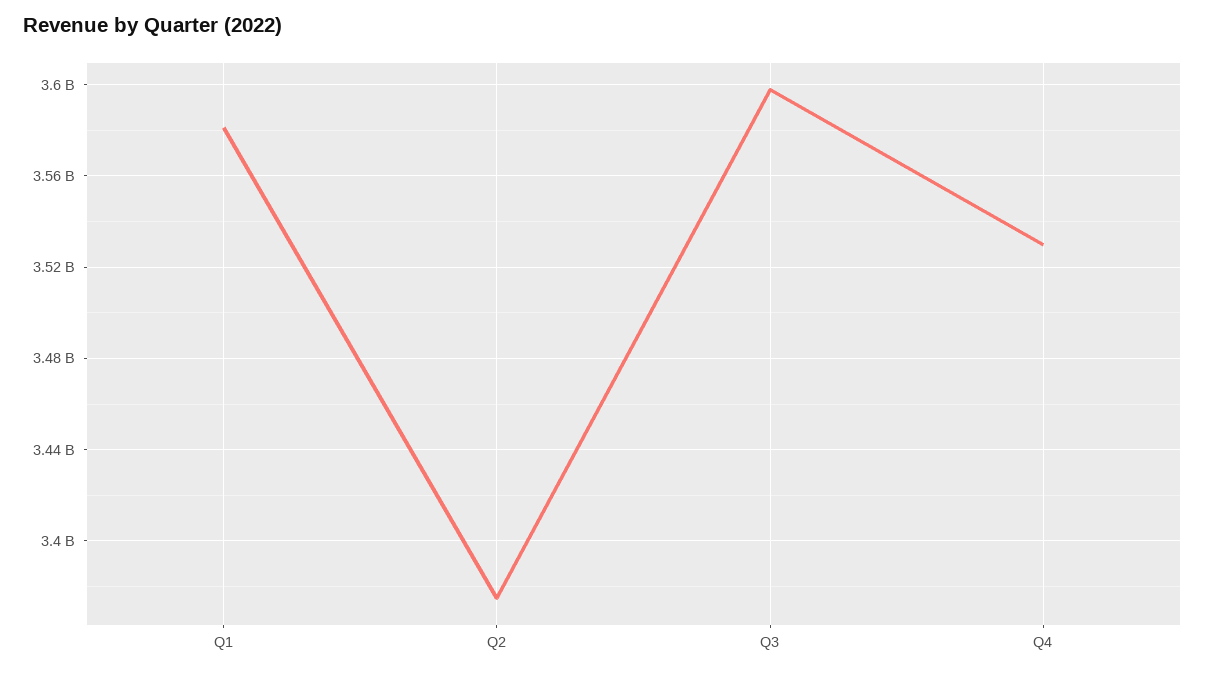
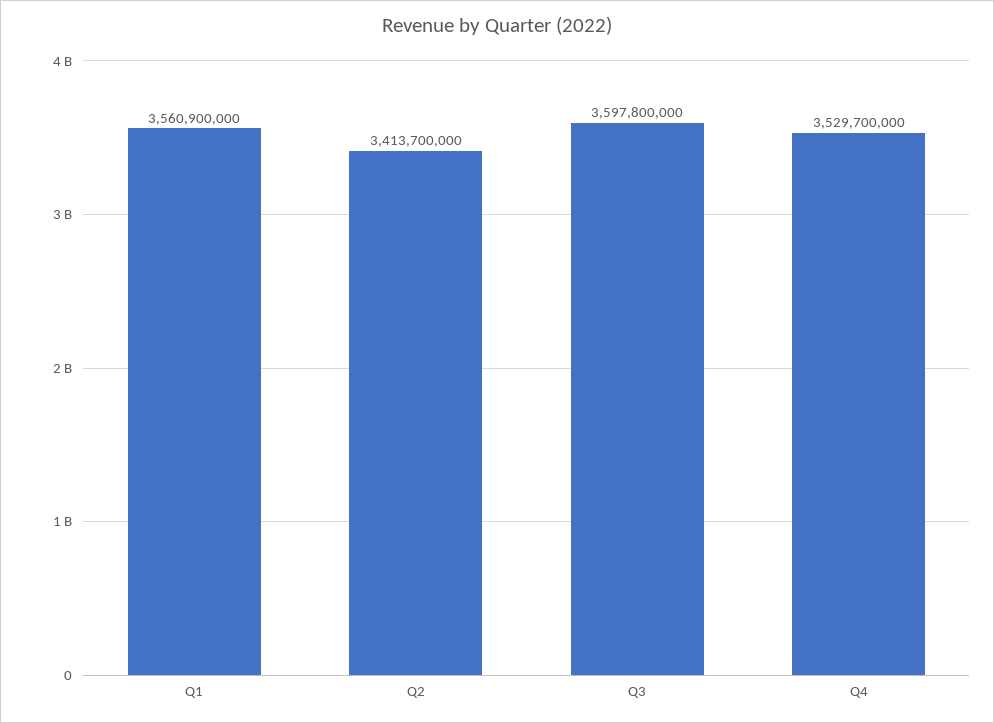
Q1: 3580000000 -> 3560900000
Q2: 3375000000 -> 3413700000

